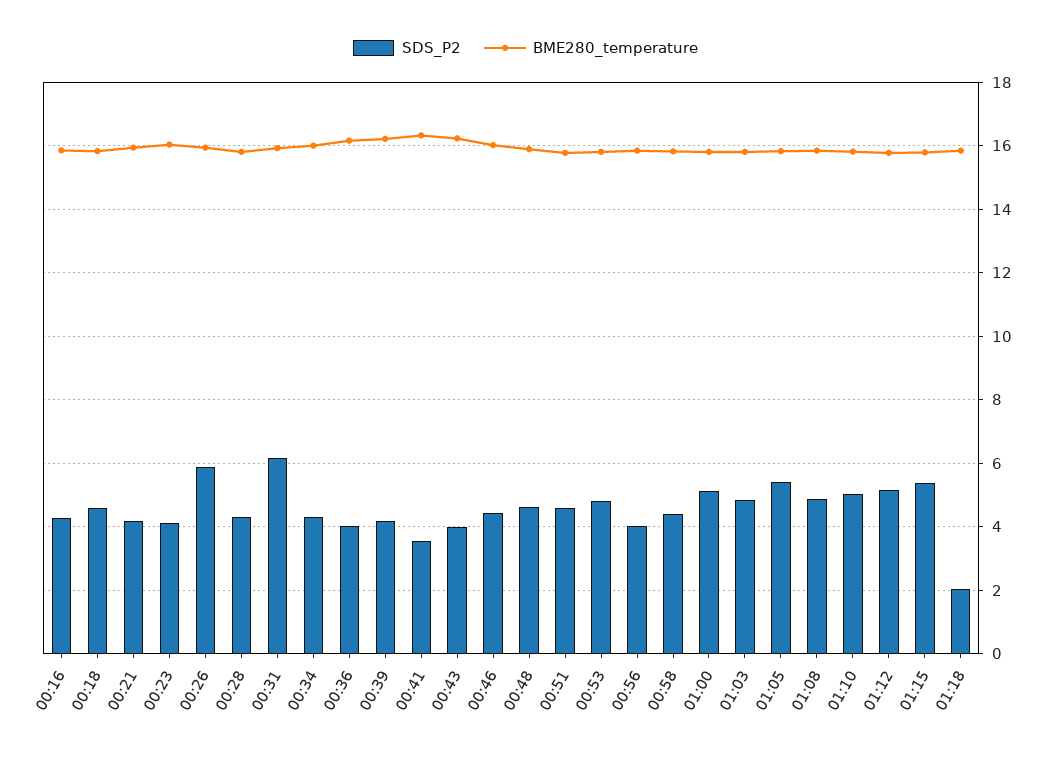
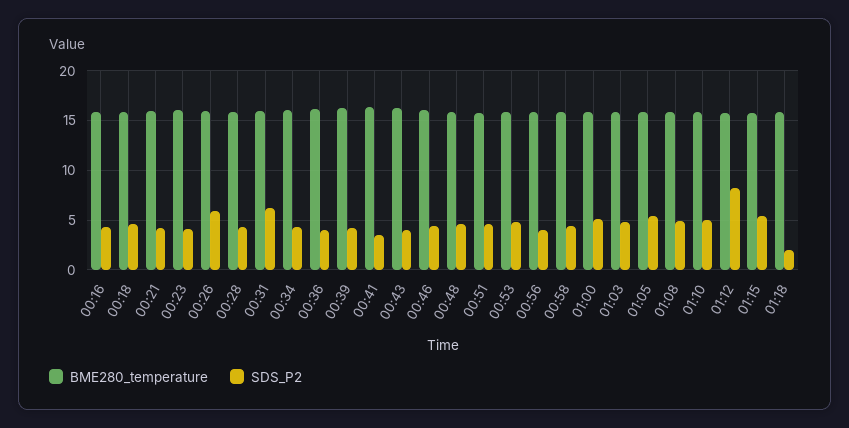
SDS_P2, 01:12: 5.2 -> 8

